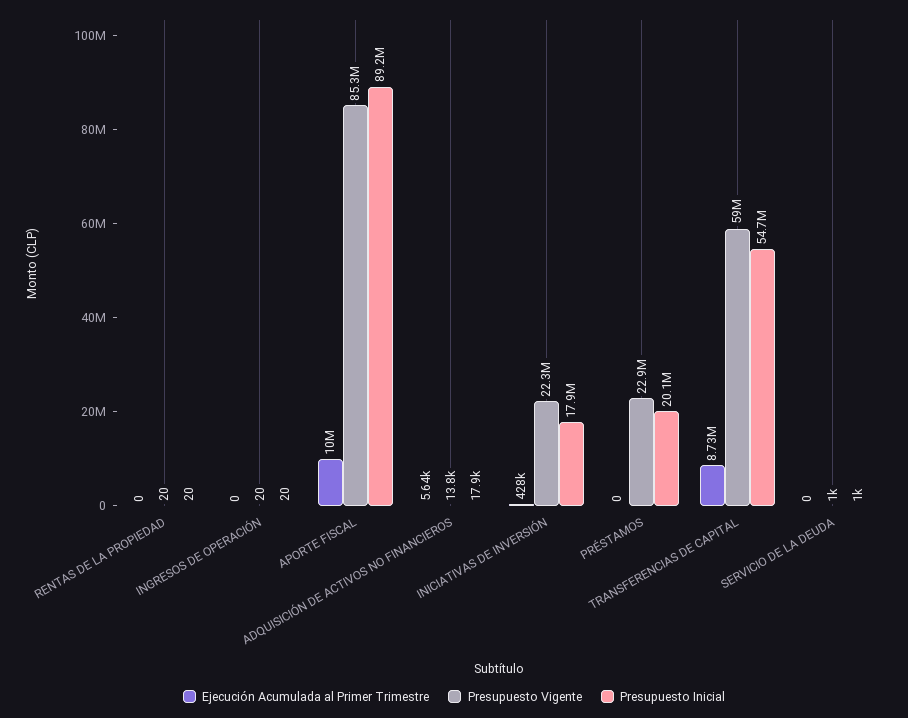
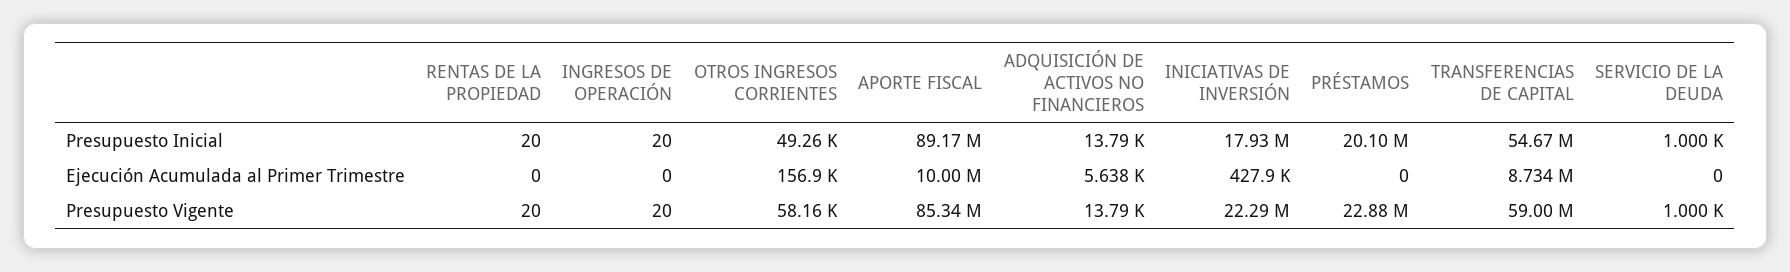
Presupuesto Inicial, ADQUISICIÓN DE ACTIVOS NO FINANCIEROS: 17900 -> 13790
Presupuesto Inicial, OTROS INGRESOS CORRIENTES: none -> 49260
Ejecución Acumulada al Primer Trimestre, OTROS INGRESOS CORRIENTES: none -> 156900
Presupuesto Vigente, OTROS INGRESOS CORRIENTES: none -> 58160

